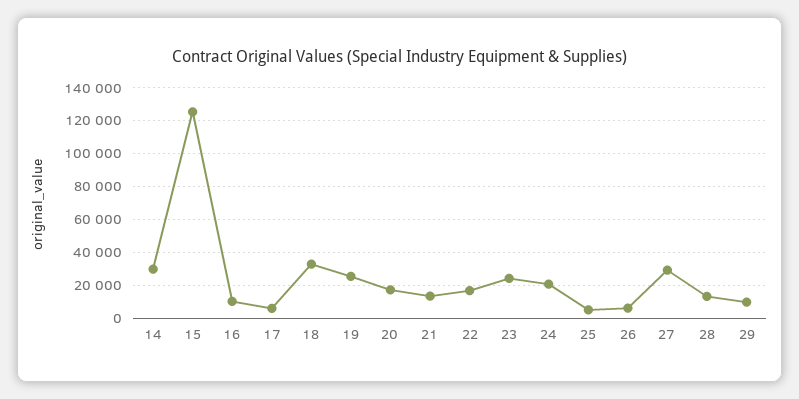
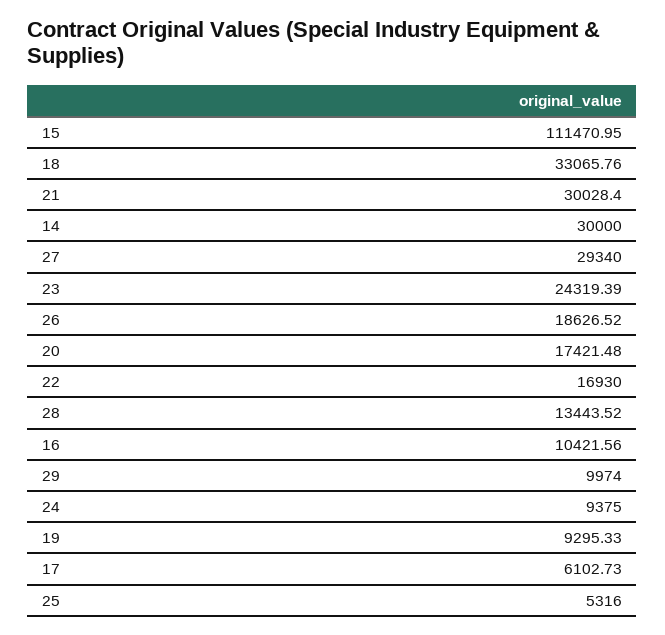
15: 125000 -> 111470.95
19: 25000 -> 9295.33
21: 15000 -> 30028.4
24: 20000 -> 9375
26: 5000 -> 18626.52

